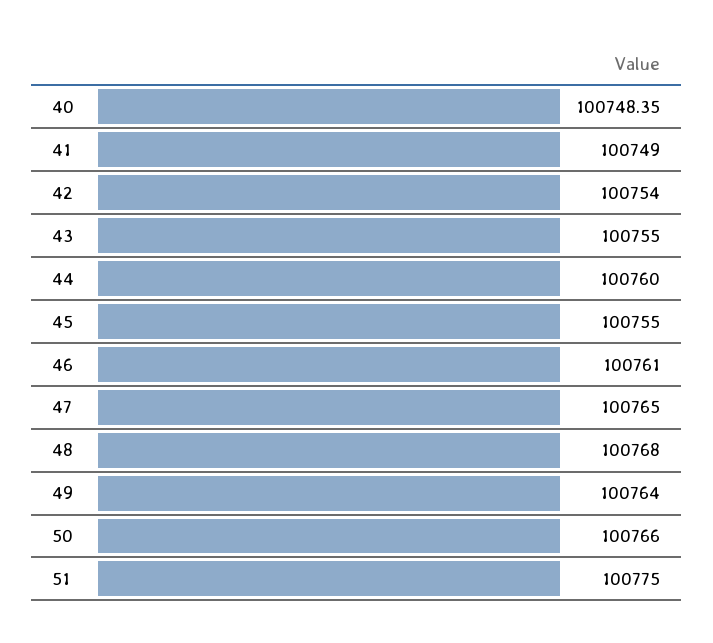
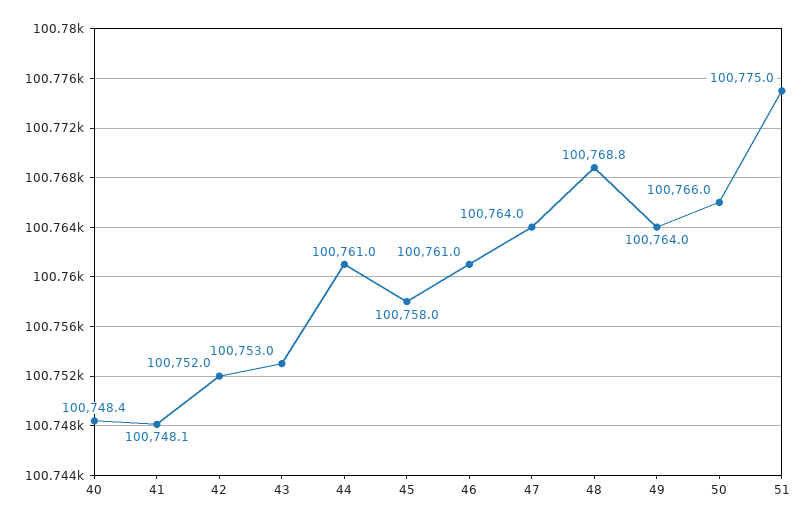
41: 100749 -> 100748.1
42: 100754 -> 100752
43: 100755 -> 100753
44: 100760 -> 100761
45: 100755 -> 100758
47: 100765 -> 100764
48: 100768 -> 100768.8

